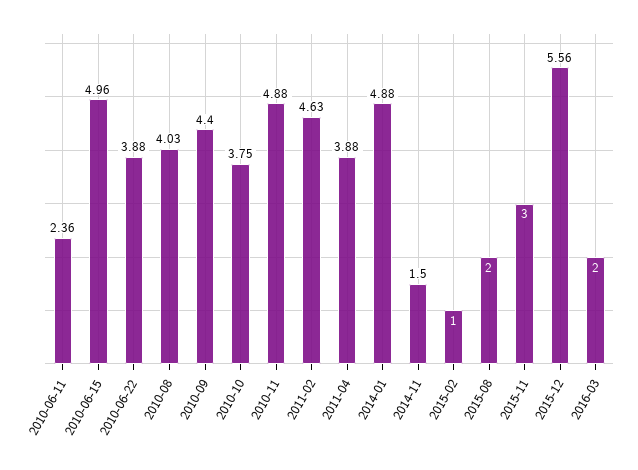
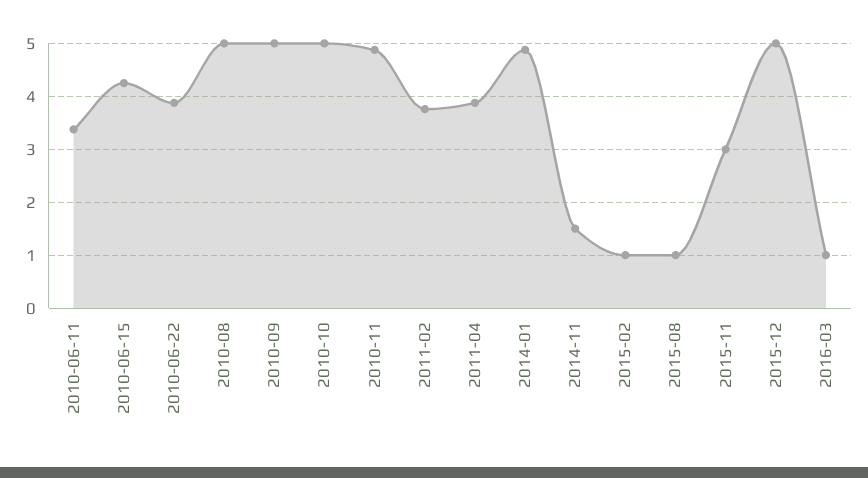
2010-06-11: 2.36 -> 3.4
2010-06-15: 4.96 -> 4.2
2010-08: 4.03 -> 5
2010-09: 4.4 -> 5
2010-10: 3.75 -> 5
2011-02: 4.63 -> 3.8
2015-08: 2 -> 1
2015-12: 5.56 -> 5
2016-03: 2 -> 1

